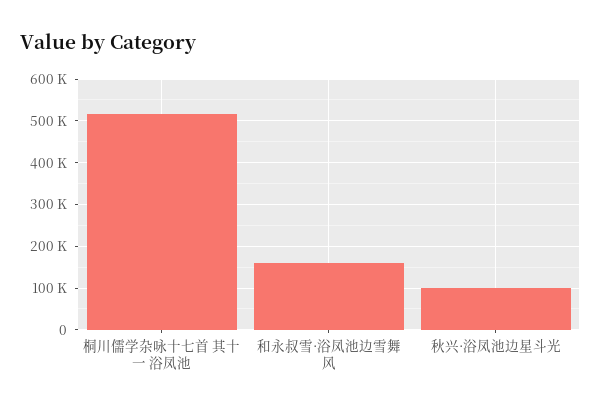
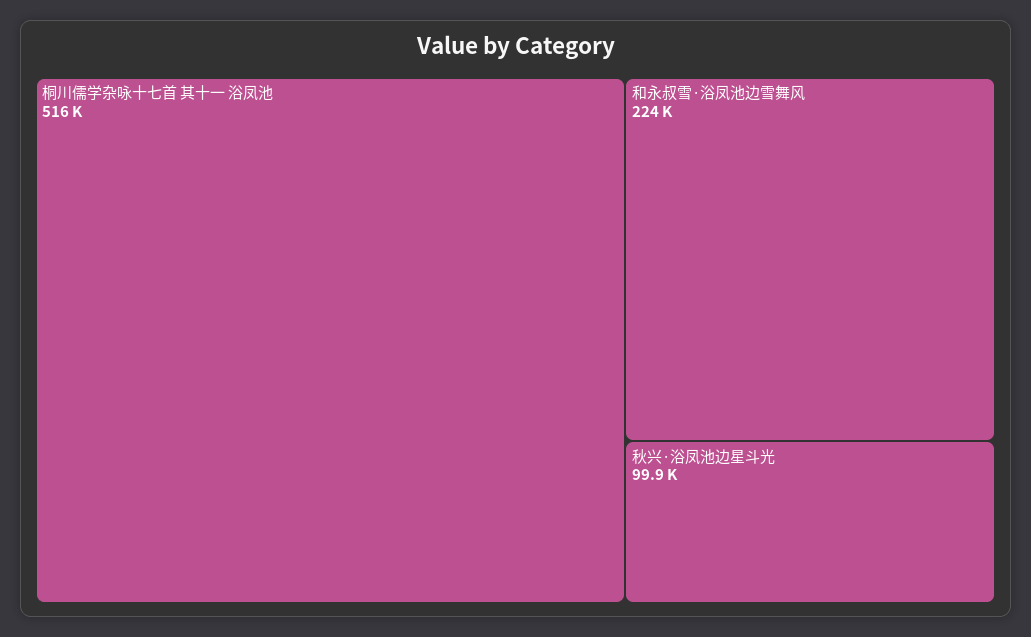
和永叔雪·浴凤池边雪舞风: 160000 -> 224000

